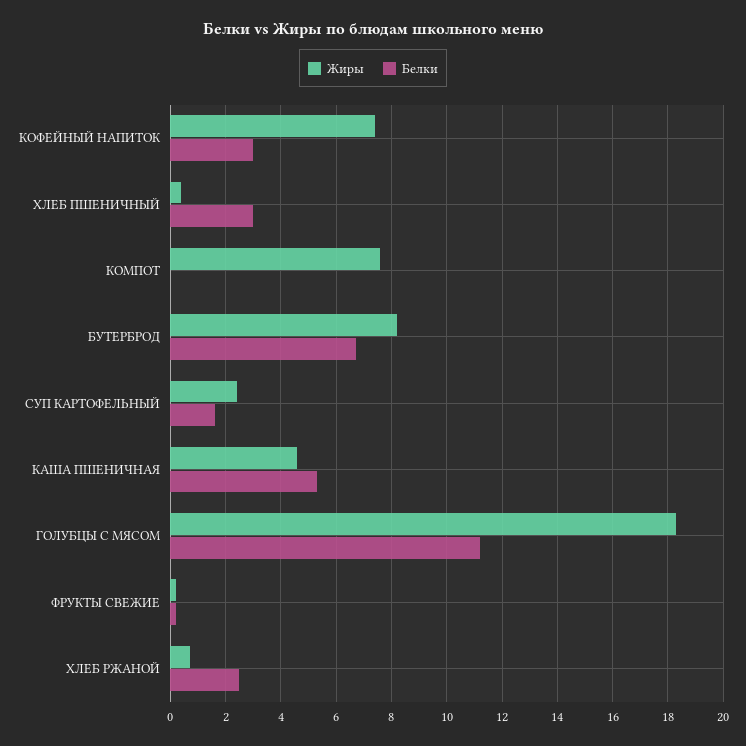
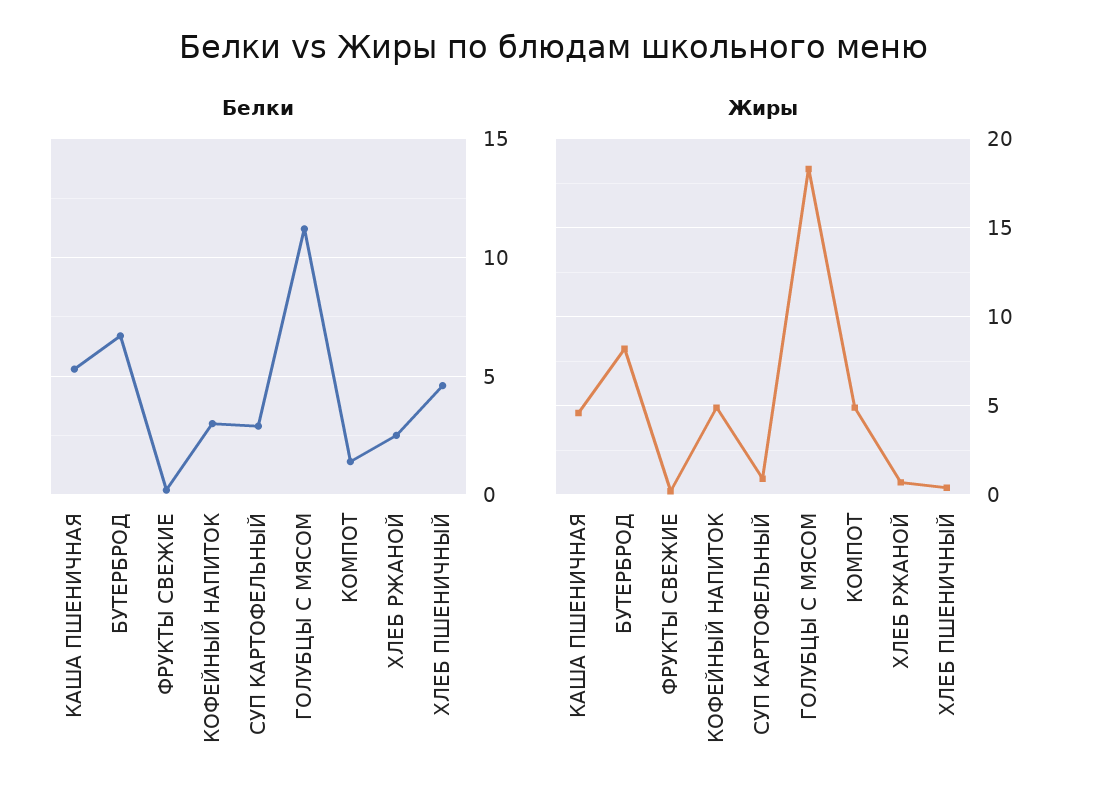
Жиры, КОФЕЙНЫЙ НАПИТОК: 7.5 -> 5
Белки, ХЛЕБ ПШЕНИЧНЫЙ: 3 -> 4.5
Жиры, КОМПОТ: 7.5 -> 5
Белки, КОМПОТ: 0 -> 1.5
Жиры, СУП КАРТОФЕЛЬНЫЙ: 2.5 -> 1
Белки, СУП КАРТОФЕЛЬНЫЙ: 1.5 -> 3

